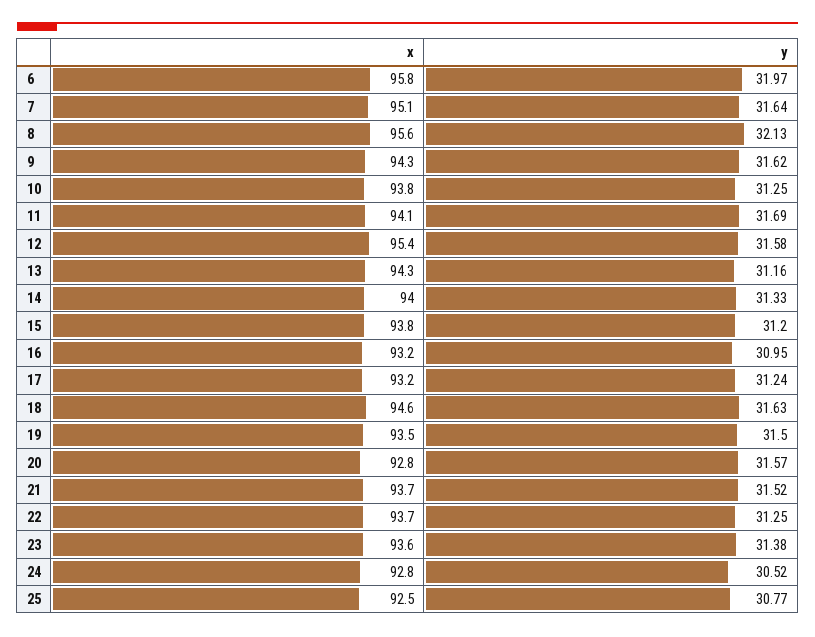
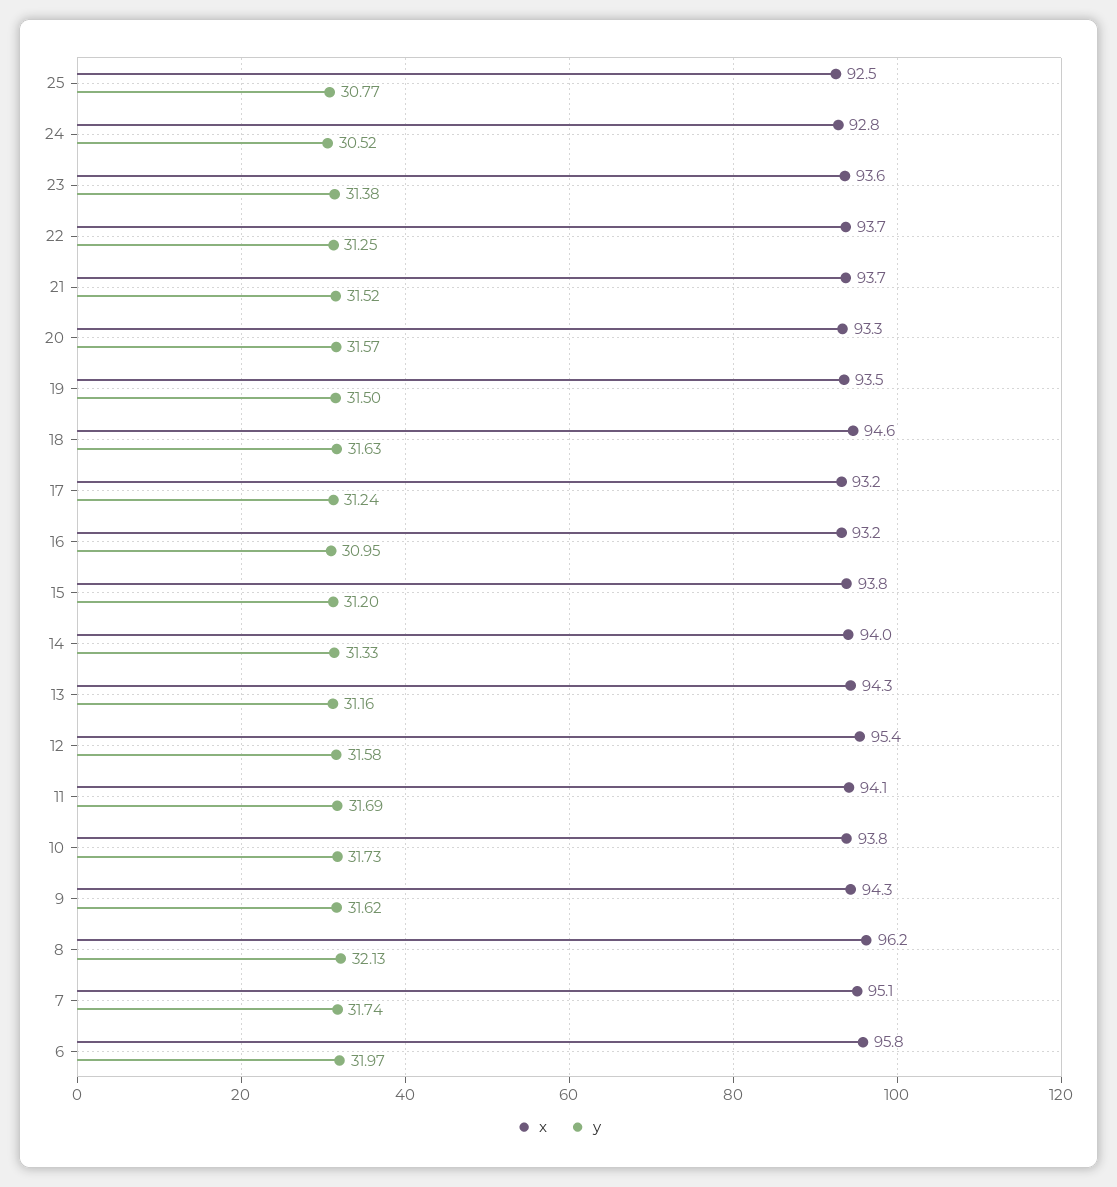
y, 7: 31.64 -> 31.74
x, 8: 95.6 -> 96.2
y, 10: 31.25 -> 31.73
x, 20: 92.8 -> 93.3

